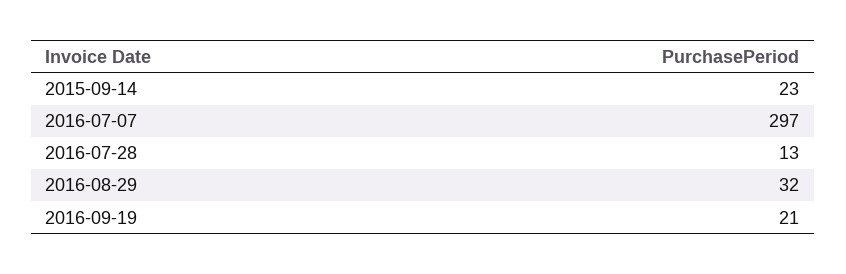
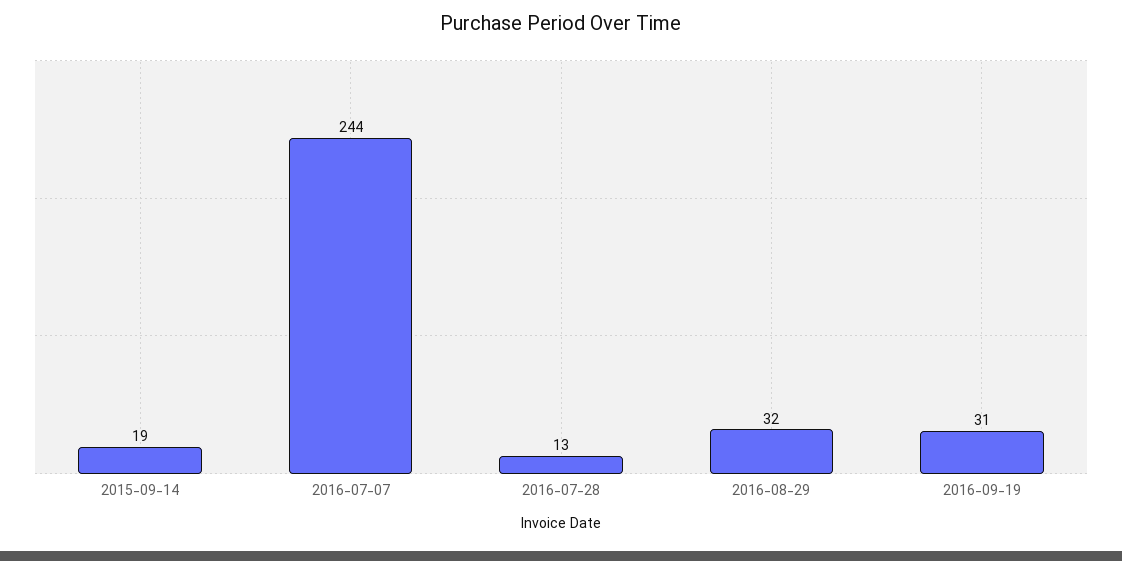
2015-09-14: 23 -> 19
2016-07-07: 297 -> 244
2016-09-19: 21 -> 31

